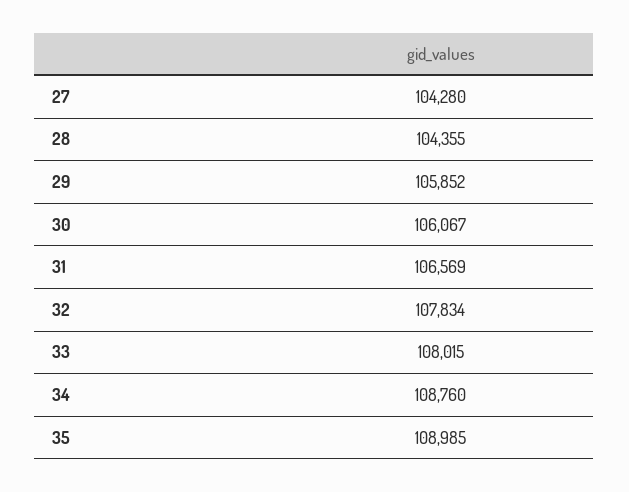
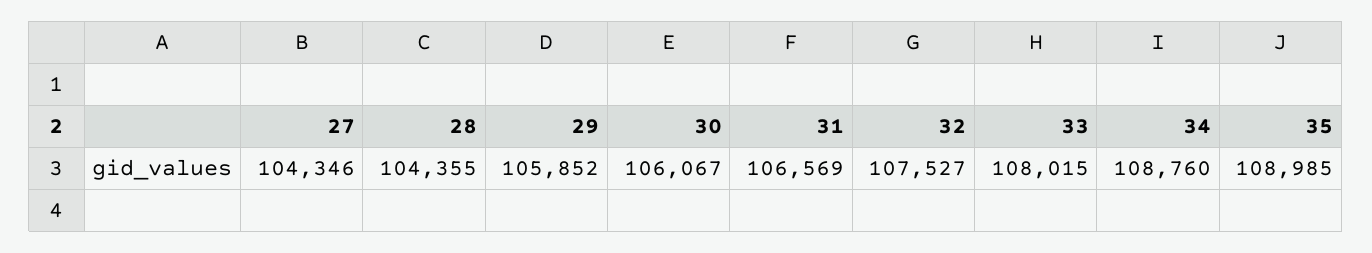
27: 104280 -> 104346
32: 107834 -> 107527

